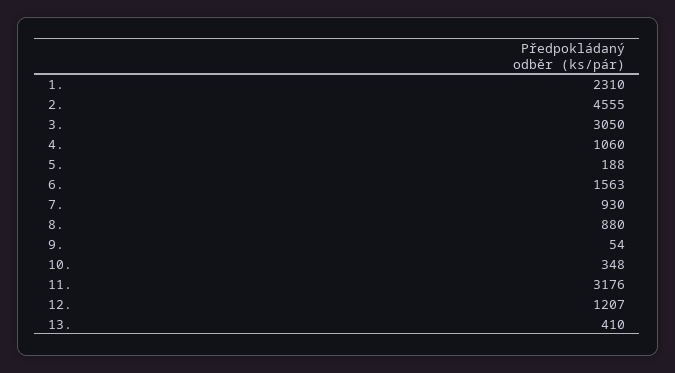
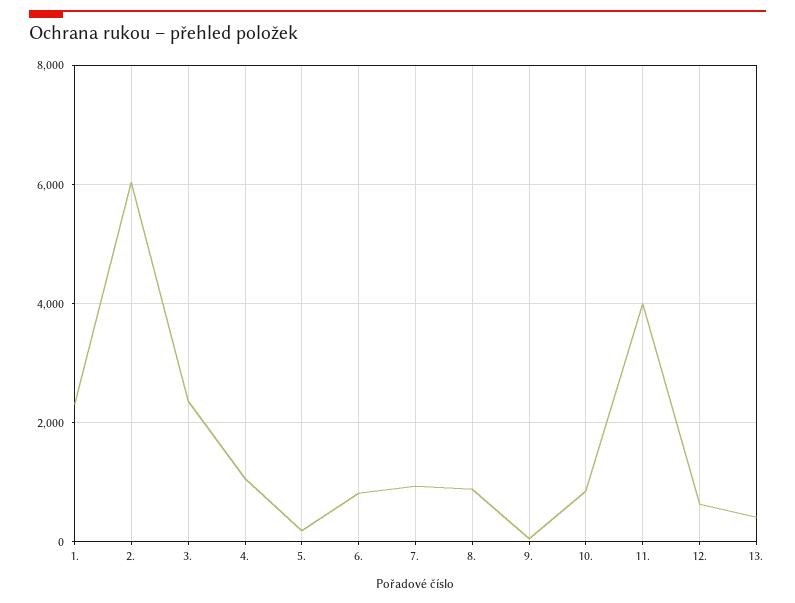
2.: 4555 -> 6000
3.: 3050 -> 2400
6.: 1563 -> 800
10.: 348 -> 800
11.: 3176 -> 4000
12.: 1207 -> 600

